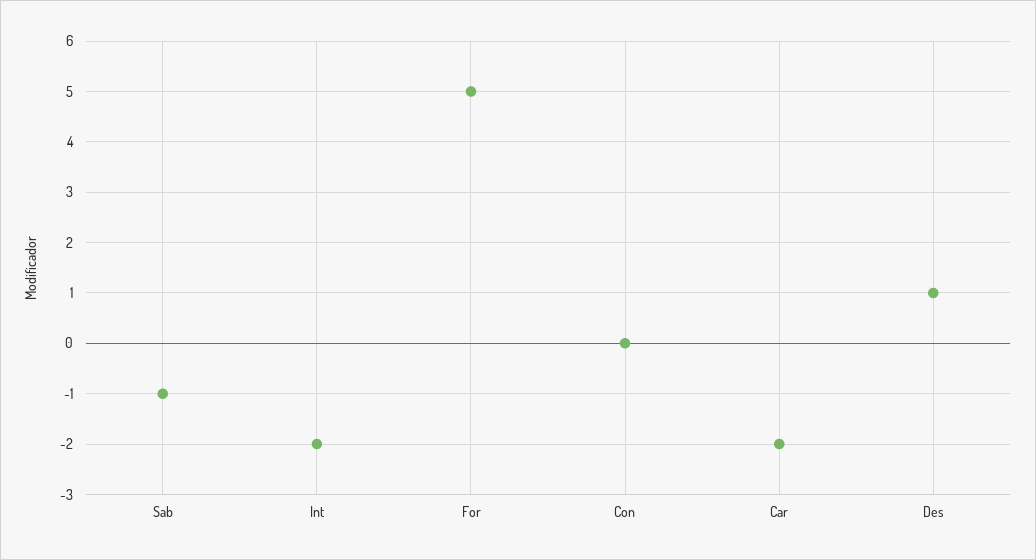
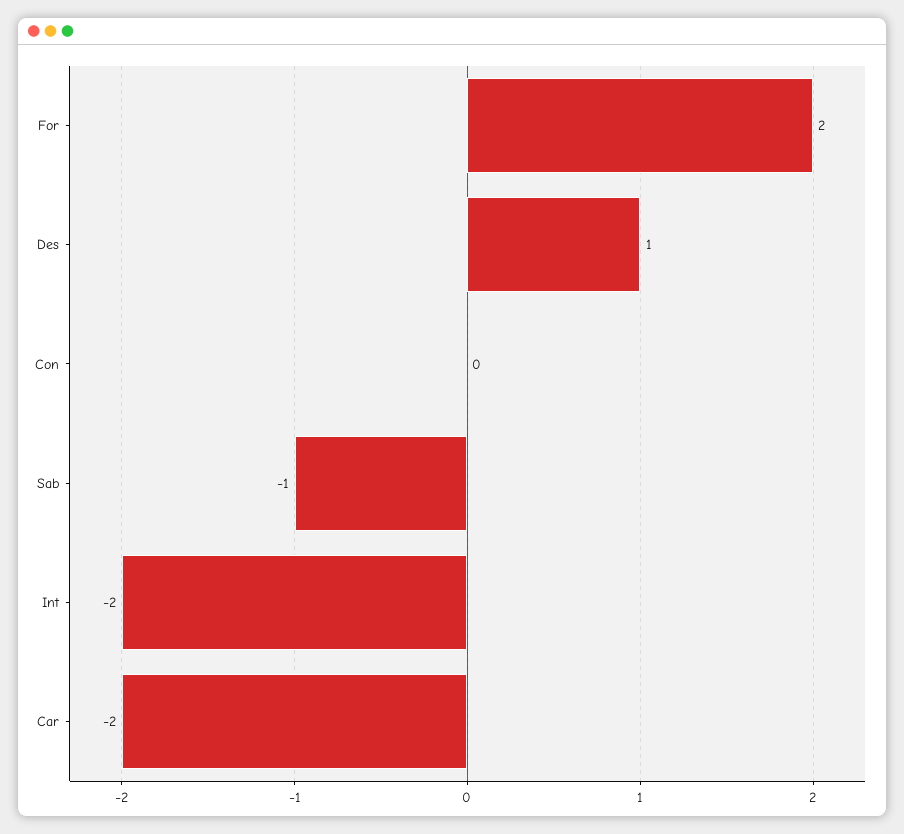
For: 5 -> 2

